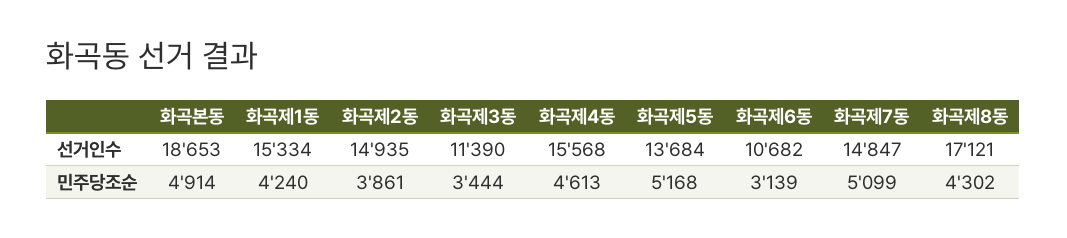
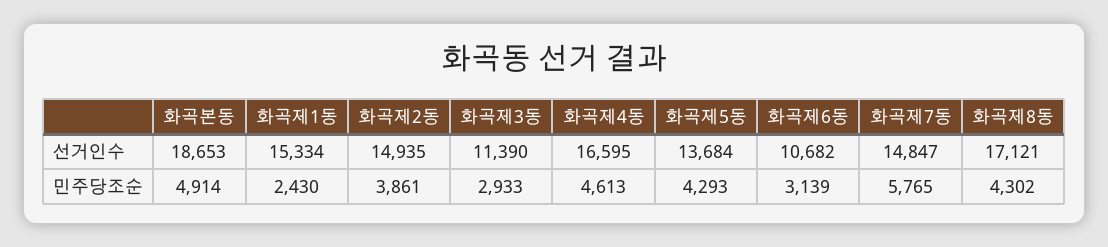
화곡제4동, 선거인수: 15568 -> 16595
화곡제1동, 민주당조순: 4240 -> 2430
화곡제3동, 민주당조순: 3444 -> 2933
화곡제5동, 민주당조순: 5168 -> 4293
화곡제7동, 민주당조순: 5099 -> 5765

